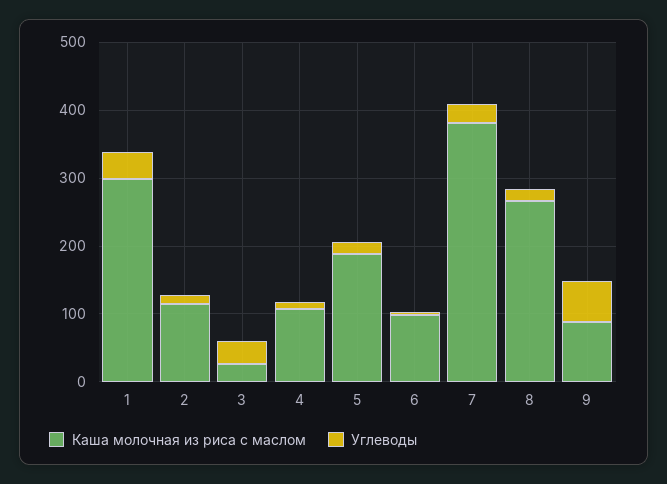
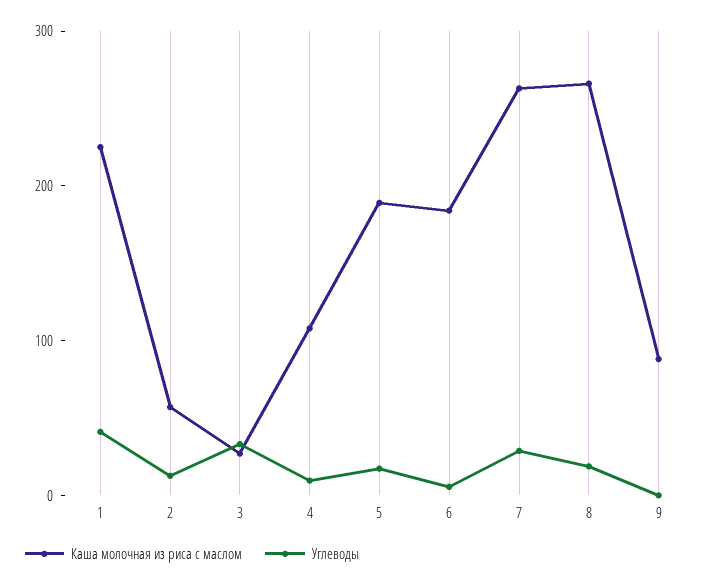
Каша молочная из риса с маслом, 1: 300 -> 220
Каша молочная из риса с маслом, 2: 120 -> 60
Каша молочная из риса с маслом, 6: 100 -> 180
Каша молочная из риса с маслом, 7: 380 -> 260
Углеводы, 9: 60 -> 0

